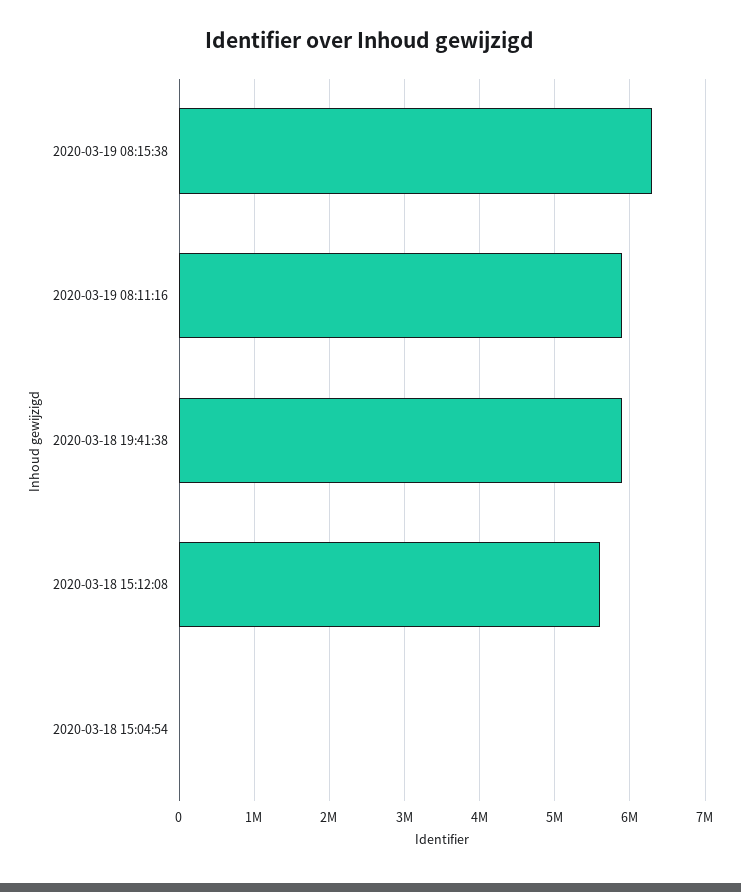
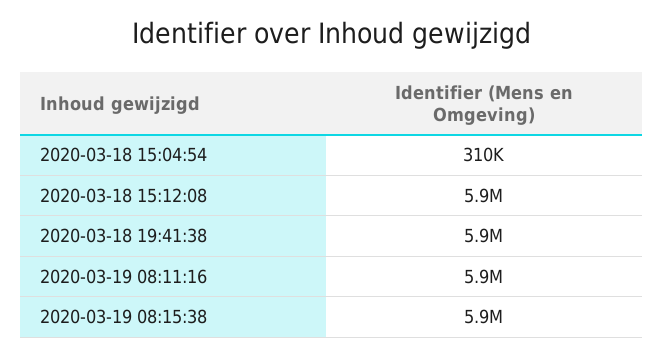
2020-03-19 08:15:38: 6300000 -> 5900000
2020-03-18 15:12:08: 5600000 -> 5900000
2020-03-18 15:04:54: 0 -> 310000

